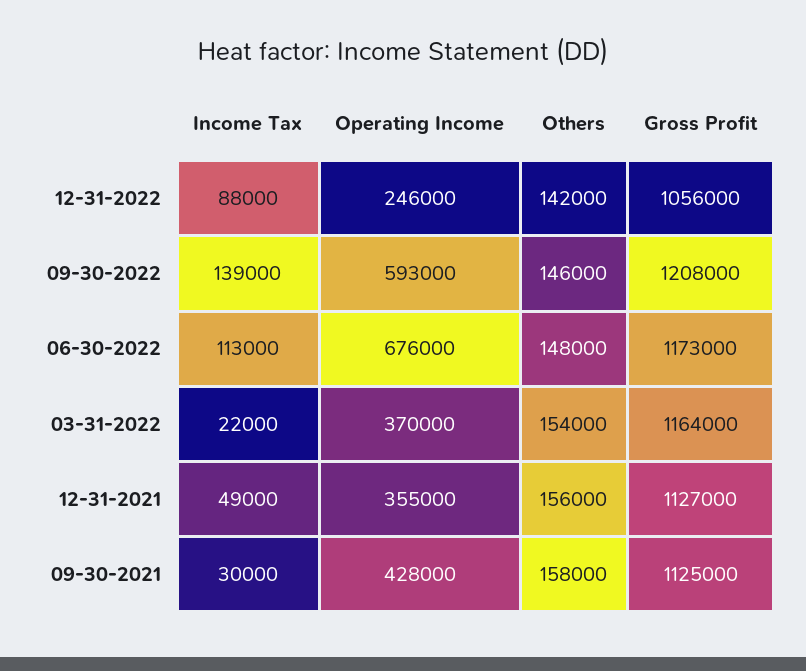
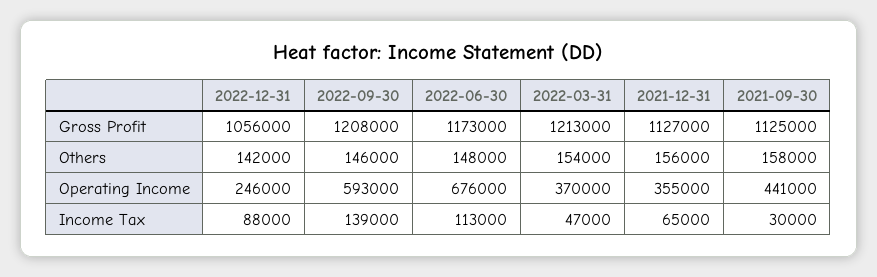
Income Tax, 03-31-2022: 22000 -> 47000
Gross Profit, 03-31-2022: 1164000 -> 1213000
Income Tax, 12-31-2021: 49000 -> 65000
Operating Income, 09-30-2021: 428000 -> 441000

